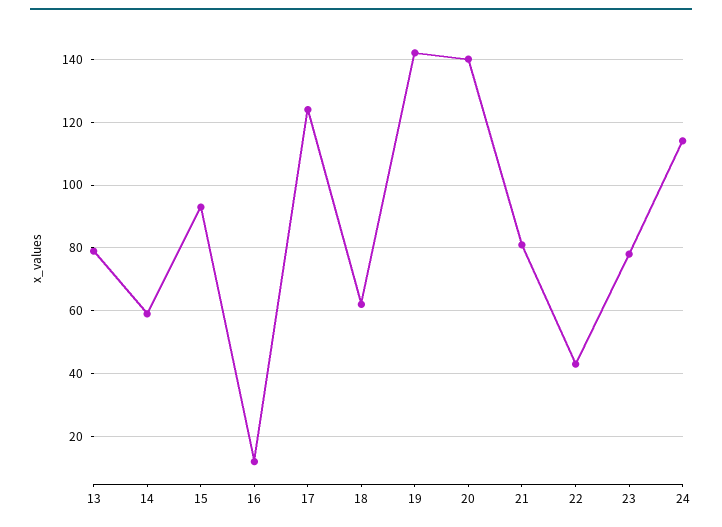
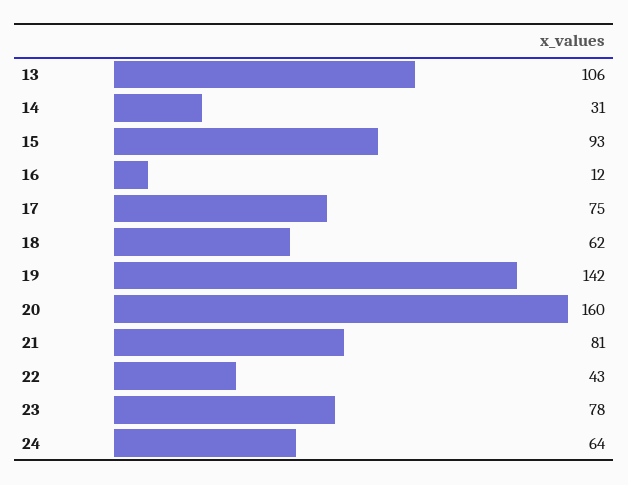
13: 80 -> 106
14: 60 -> 31
17: 125 -> 75
20: 140 -> 160
24: 115 -> 64

